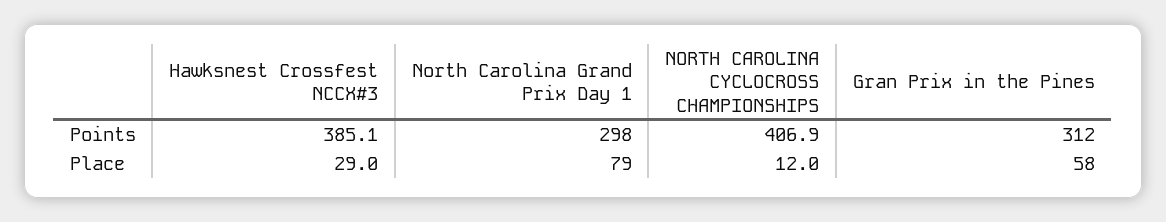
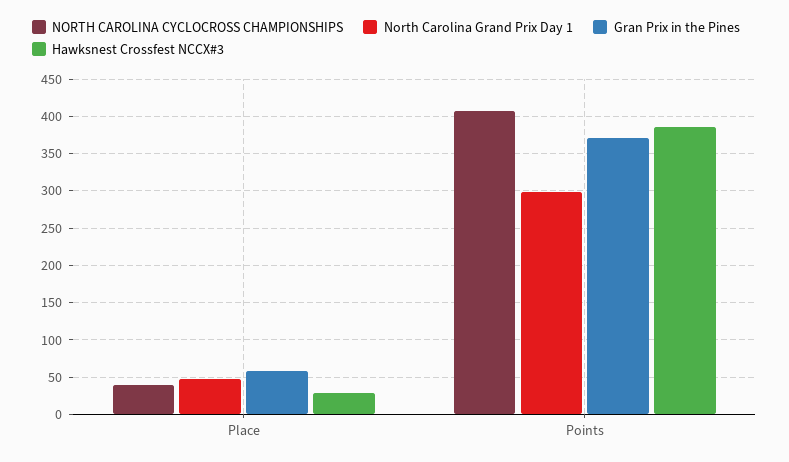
Gran Prix in the Pines, Points: 312 -> 370
North Carolina Grand Prix Day 1, Place: 79 -> 50
NORTH CAROLINA CYCLOCROSS CHAMPIONSHIPS, Place: 12 -> 40

